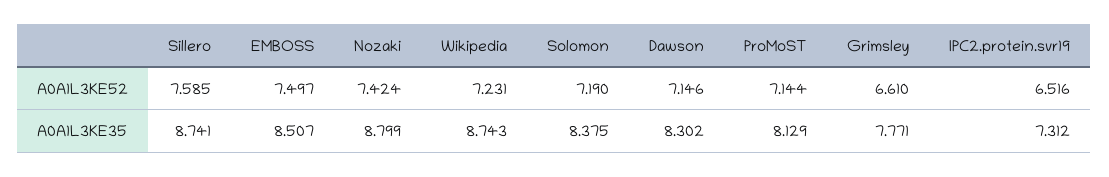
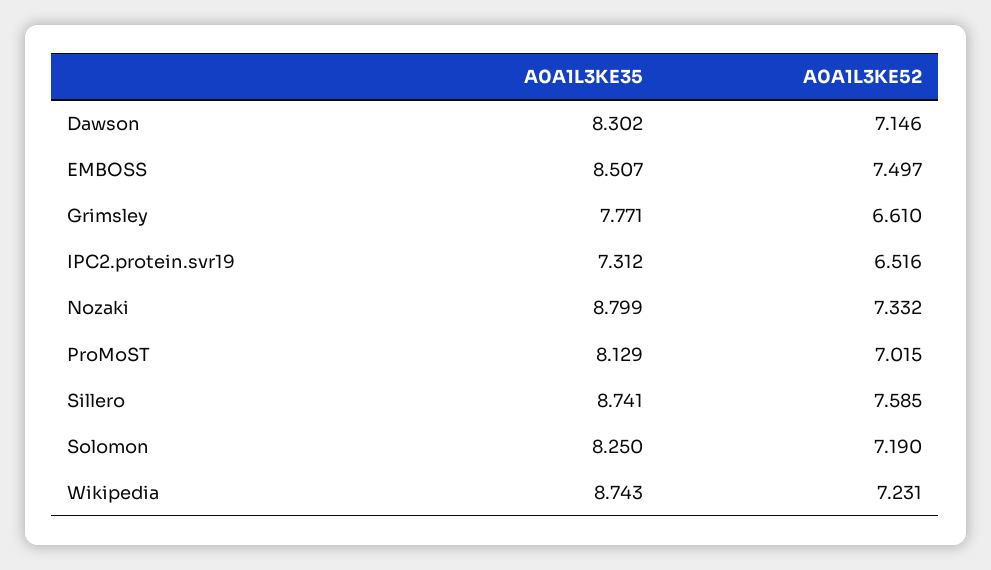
Nozaki, A0A1L3KE52: 7.424 -> 7.332
ProMoST, A0A1L3KE52: 7.144 -> 7.015
Solomon, A0A1L3KE35: 8.375 -> 8.25

